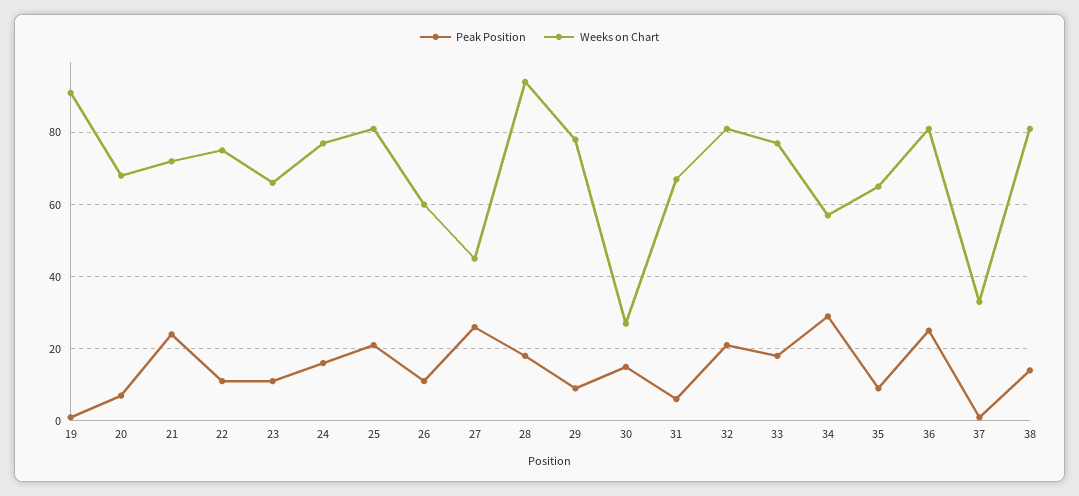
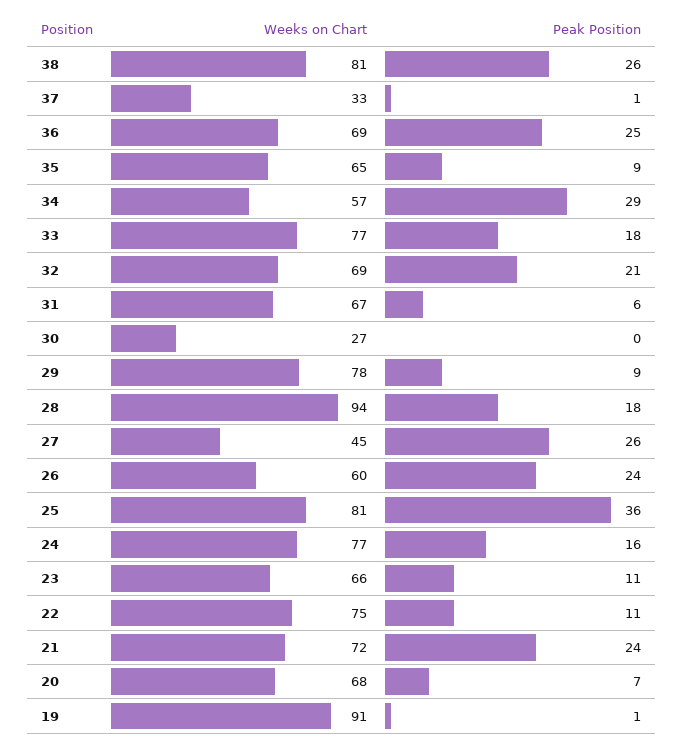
Peak Position, 25: 20 -> 36
Peak Position, 26: 10 -> 24
Peak Position, 30: 15 -> 0
Weeks on Chart, 32: 80 -> 69
Weeks on Chart, 36: 80 -> 69
Peak Position, 38: 15 -> 26

